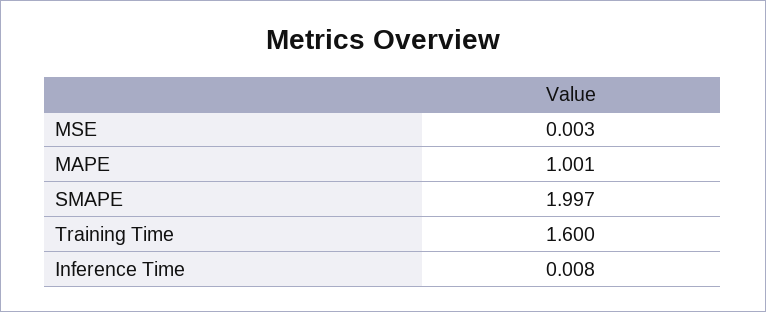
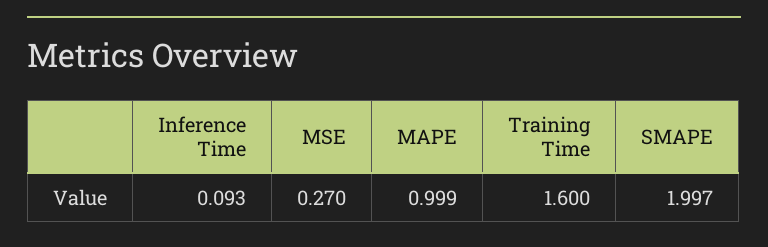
MSE: 0.003 -> 0.27
MAPE: 1.001 -> 0.999
Inference Time: 0.008 -> 0.093

